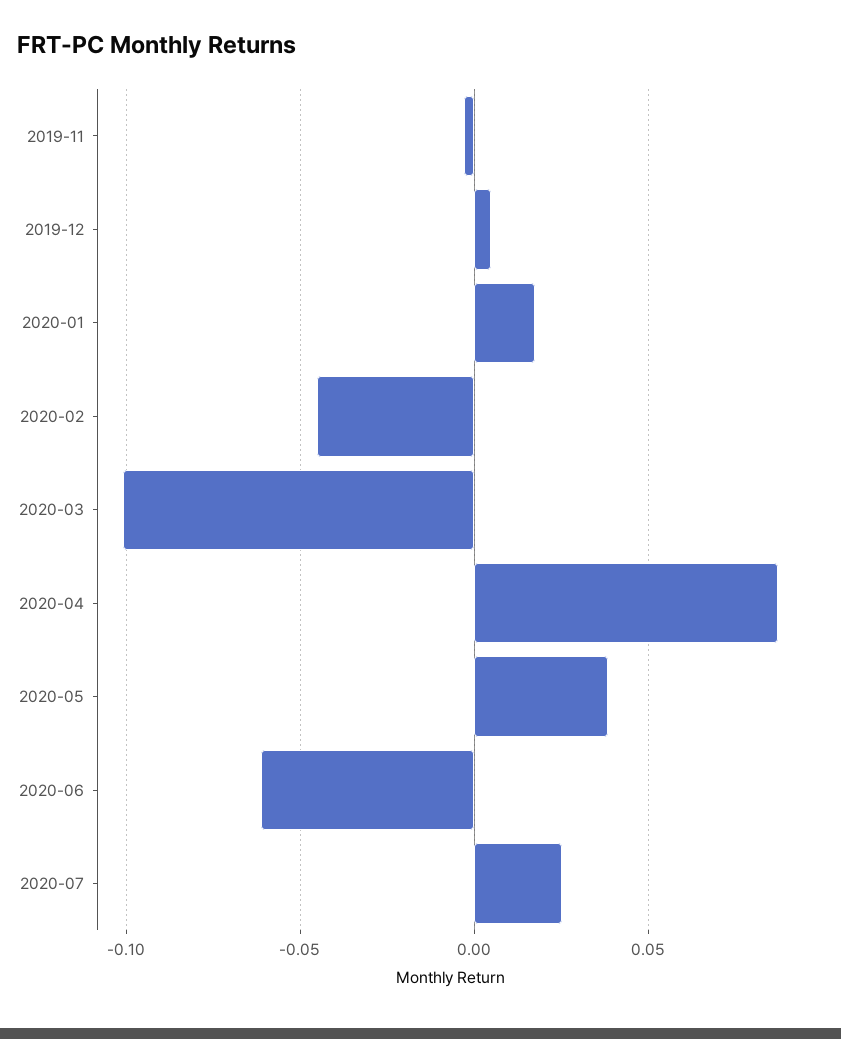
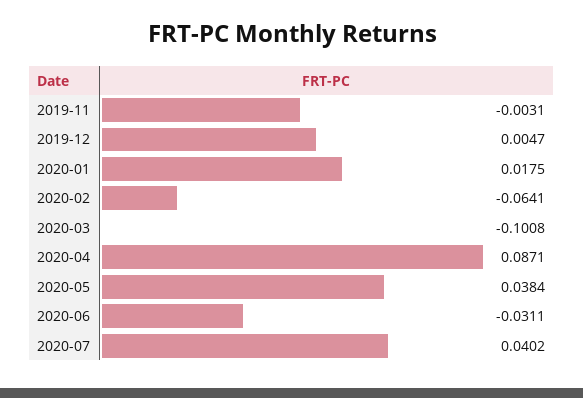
2020-02: -0.045 -> -0.0641
2020-06: -0.06 -> -0.0311
2020-07: 0.025 -> 0.0402

